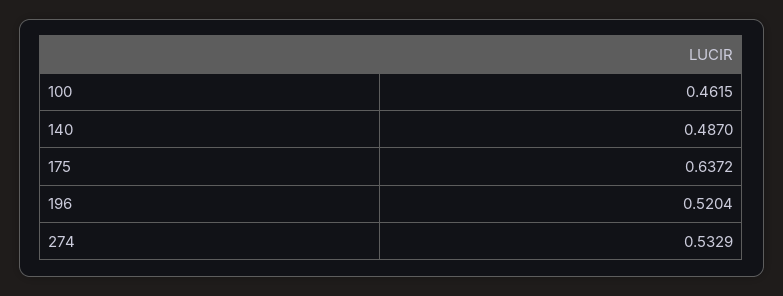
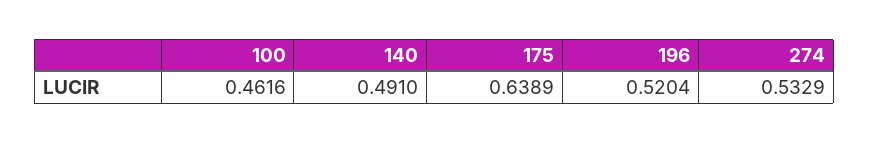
100: 0.4615 -> 0.4616
140: 0.487 -> 0.491
175: 0.6372 -> 0.6389

